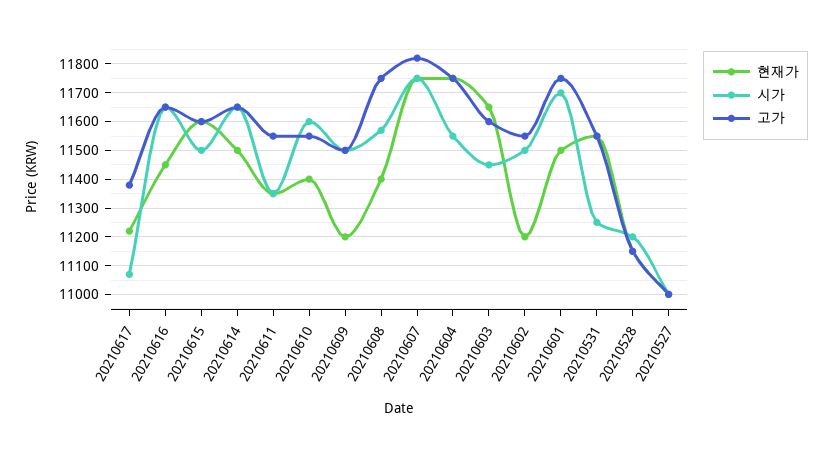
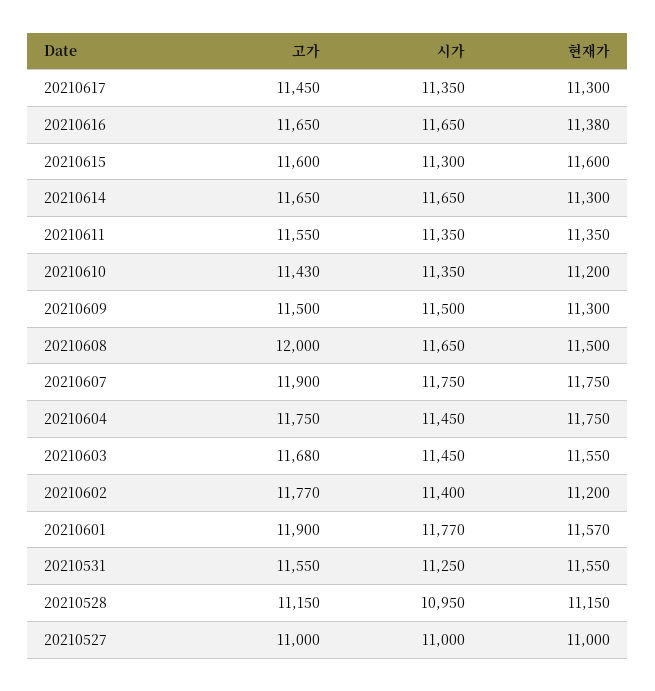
현재가, 20210617: 11225 -> 11300
시가, 20210617: 11075 -> 11350
고가, 20210617: 11375 -> 11450
현재가, 20210616: 11450 -> 11380
시가, 20210615: 11500 -> 11300
현재가, 20210614: 11500 -> 11300
현재가, 20210610: 11400 -> 11200
시가, 20210610: 11600 -> 11350
고가, 20210610: 11550 -> 11430
현재가, 20210609: 11200 -> 11300
현재가, 20210608: 11400 -> 11500
시가, 20210608: 11575 -> 11650
고가, 20210608: 11750 -> 12000
고가, 20210607: 11825 -> 11900
시가, 20210604: 11550 -> 11450
현재가, 20210603: 11650 -> 11550
고가, 20210603: 11600 -> 11680
시가, 20210602: 11500 -> 11400
고가, 20210602: 11550 -> 11770
현재가, 20210601: 11500 -> 11570
시가, 20210601: 11700 -> 11770
고가, 20210601: 11750 -> 11900
시가, 20210528: 11200 -> 10950

